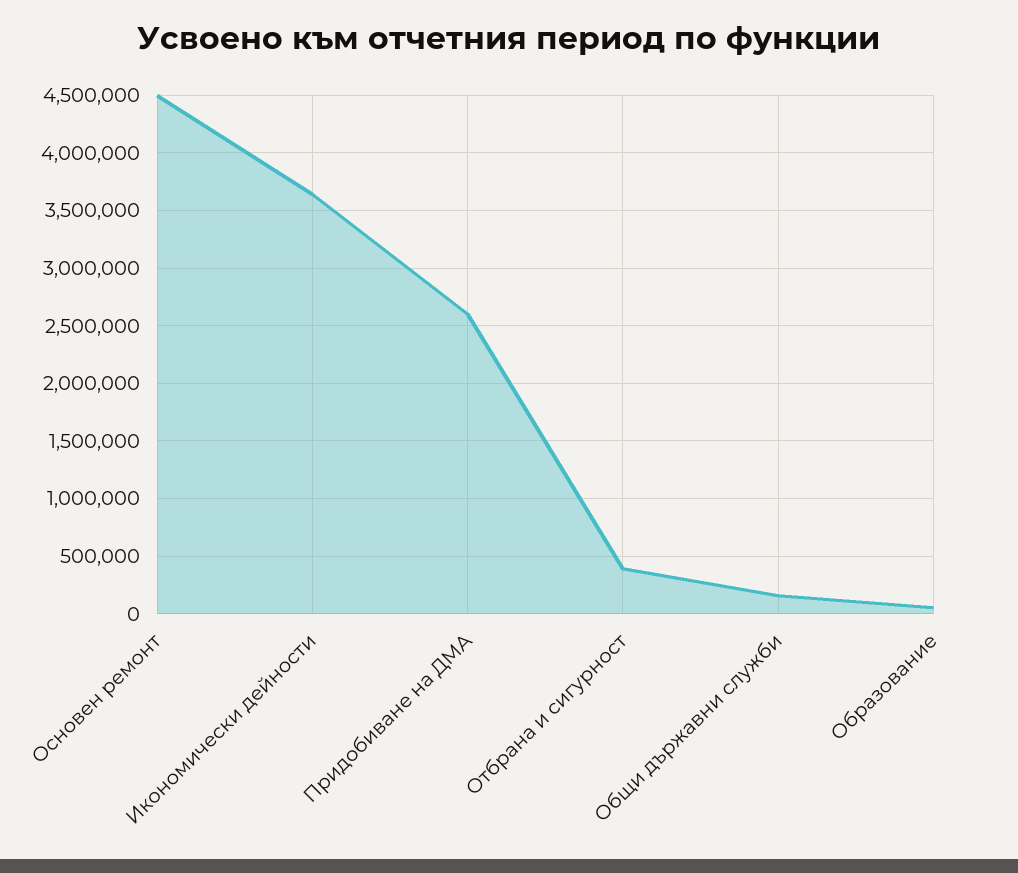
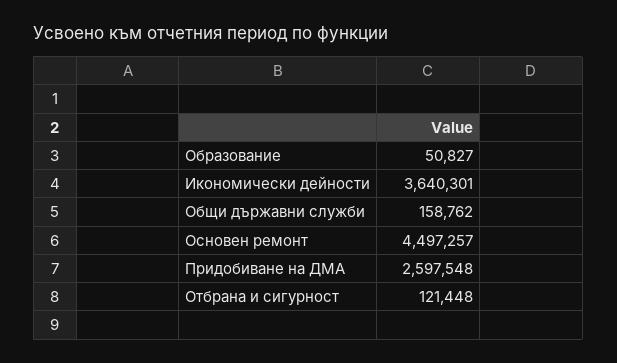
Отбрана и сигурност: 400000 -> 121448

